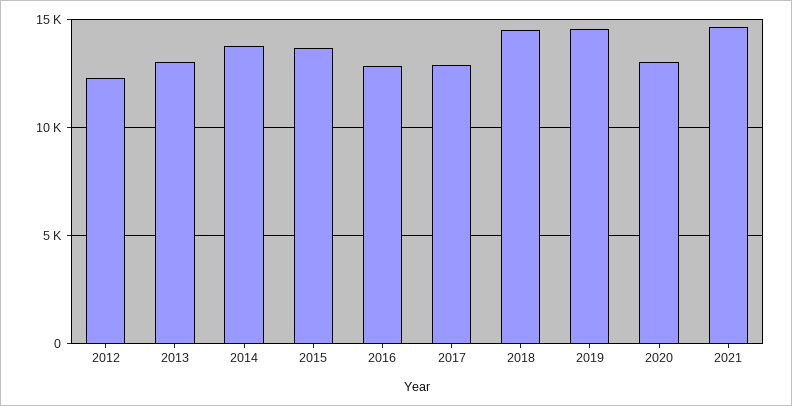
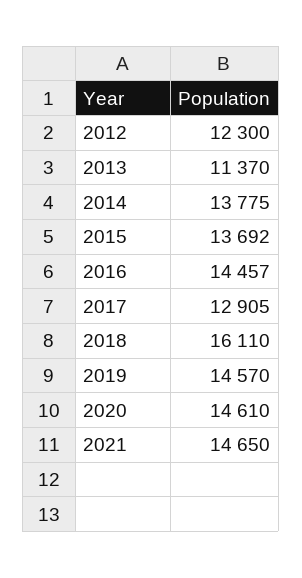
2013: 13000 -> 11370
2016: 13000 -> 14457
2018: 14500 -> 16110
2020: 13000 -> 14610

